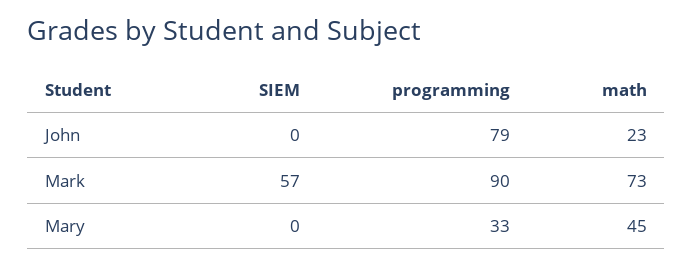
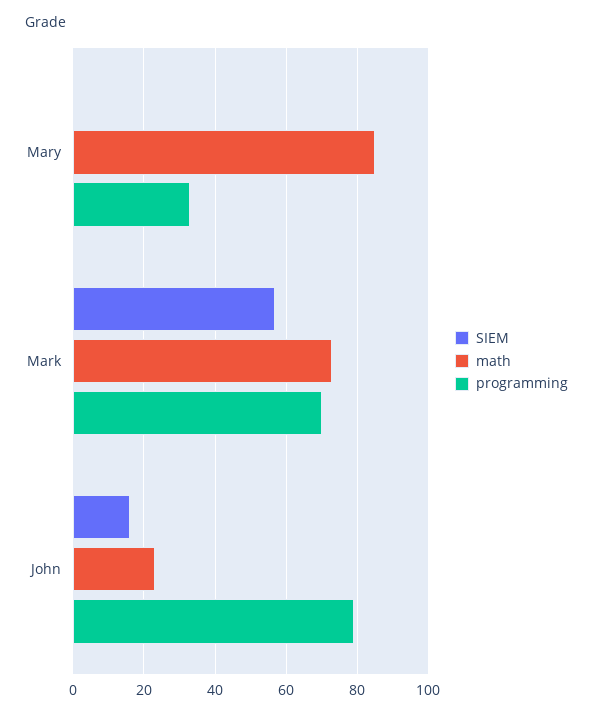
SIEM, John: 0 -> 15
programming, Mark: 90 -> 70
math, Mary: 45 -> 85

